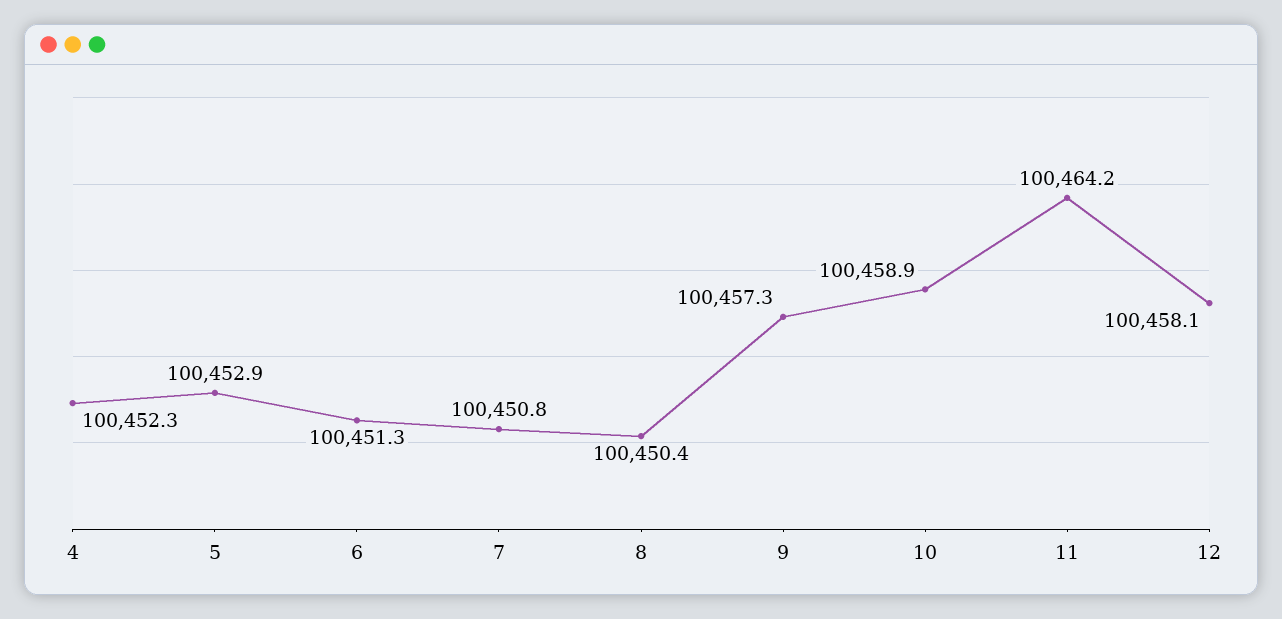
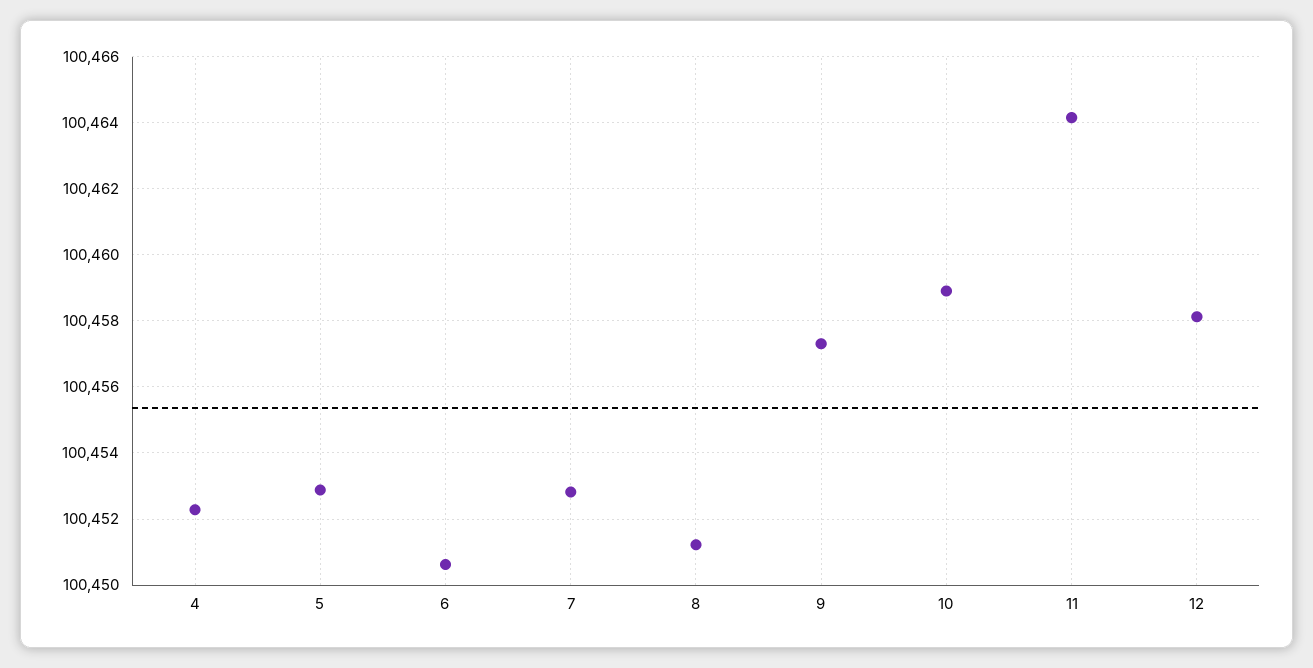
6: 100451.3 -> 100450.6
7: 100450.8 -> 100452.8
8: 100450.4 -> 100451.2

